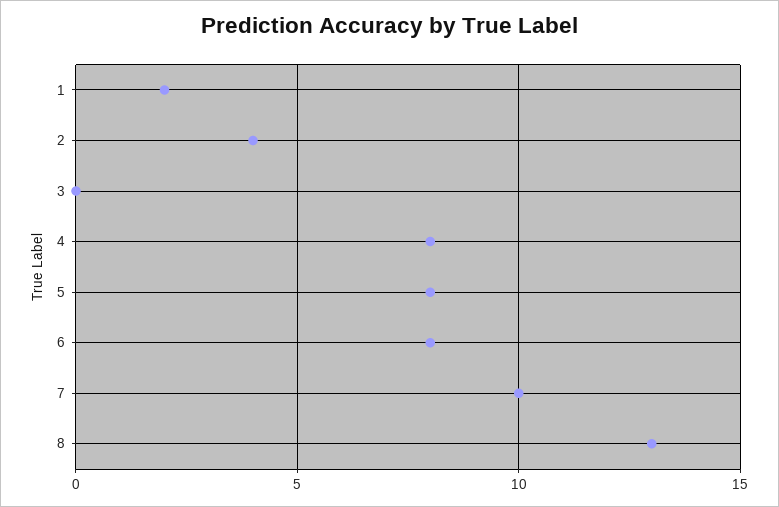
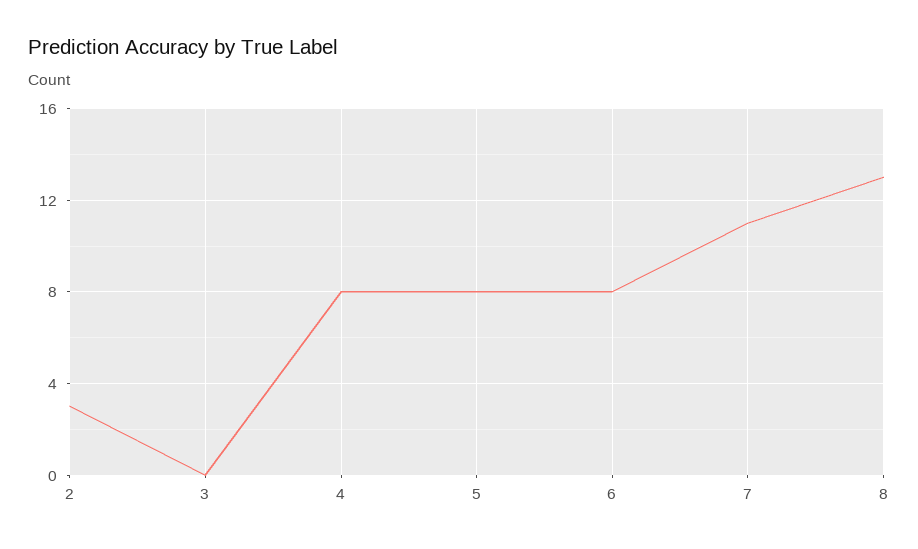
1: 2 -> none
2: 4 -> 3
7: 10 -> 11

